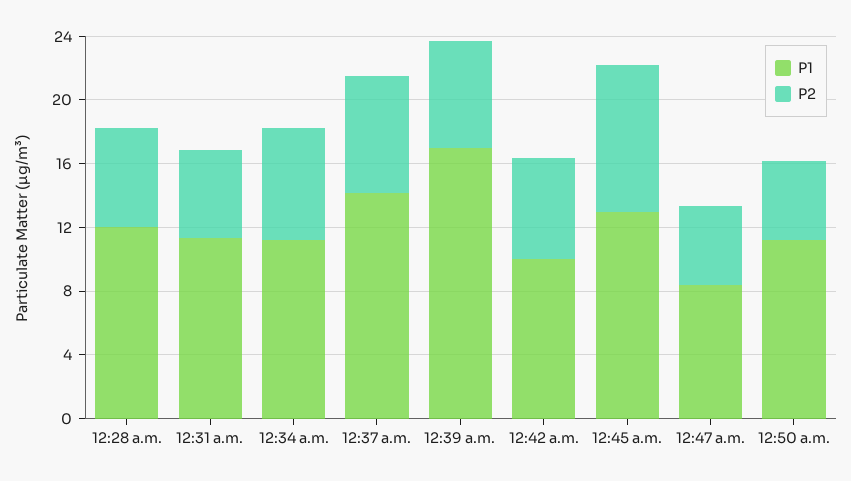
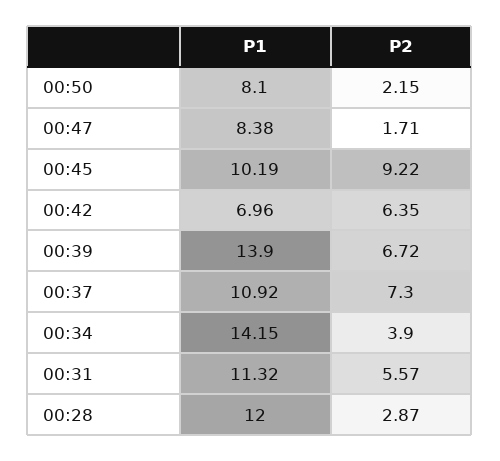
P2, 12:28 a.m.: 6 -> 2.87
P1, 12:34 a.m.: 11 -> 14.15
P2, 12:34 a.m.: 7 -> 3.9
P1, 12:37 a.m.: 14 -> 10.92
P1, 12:39 a.m.: 17 -> 13.9
P1, 12:42 a.m.: 10 -> 6.96
P1, 12:45 a.m.: 13 -> 10.19
P2, 12:47 a.m.: 5 -> 1.71
P1, 12:50 a.m.: 11 -> 8.1
P2, 12:50 a.m.: 5 -> 2.15

